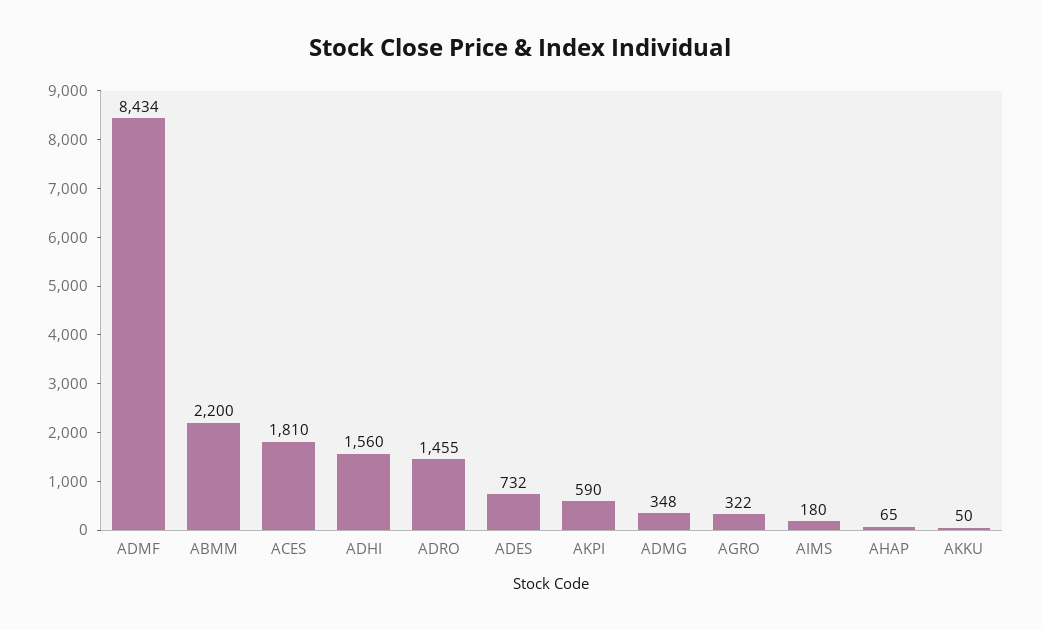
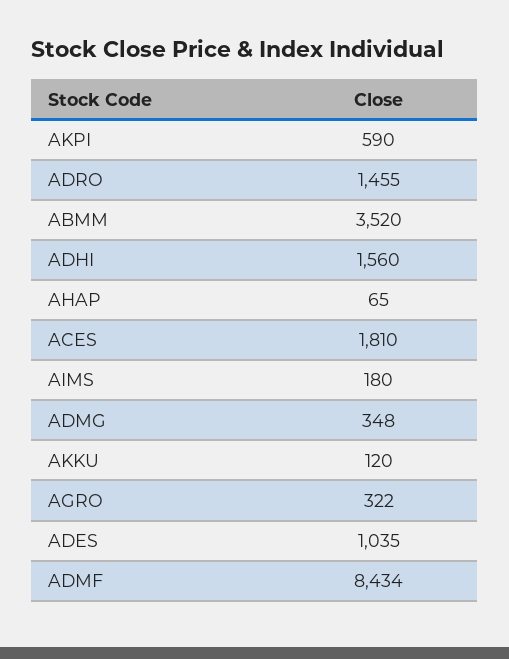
ABMM: 2200 -> 3520
ADES: 732 -> 1035
AKKU: 50 -> 120

